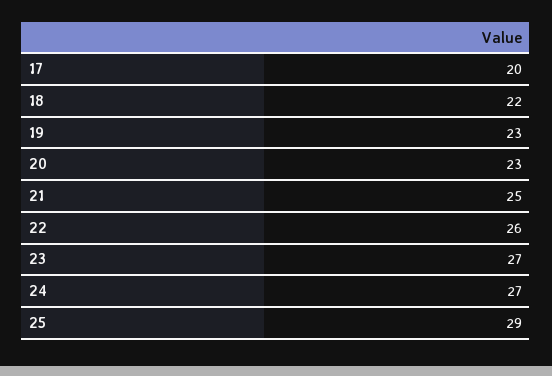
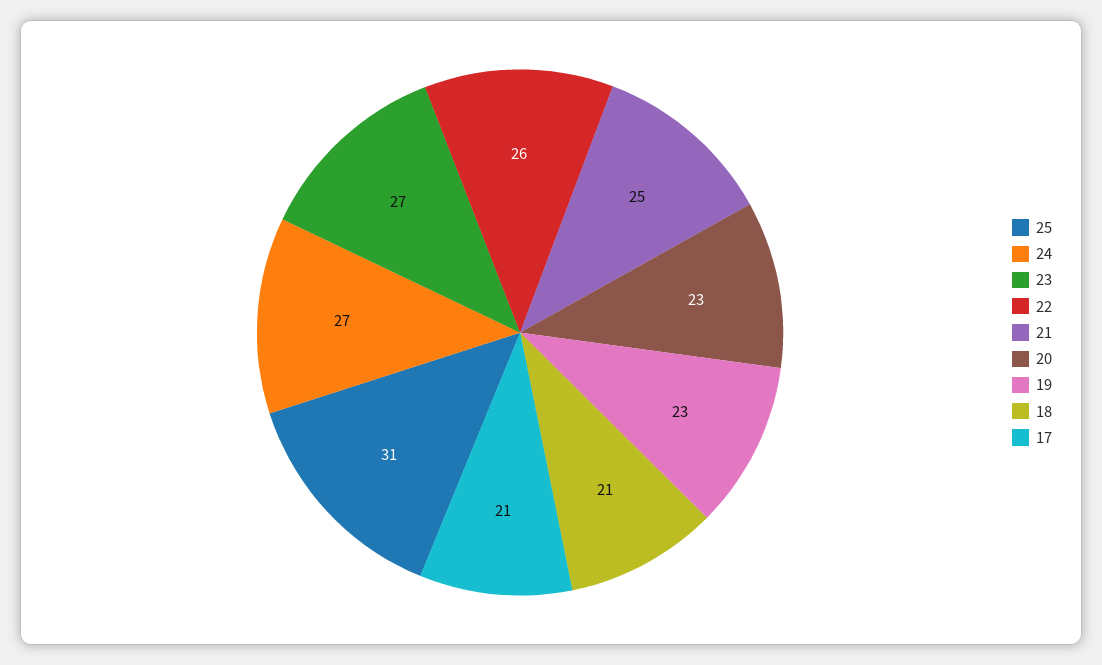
17: 20 -> 21
18: 22 -> 21
25: 29 -> 31

